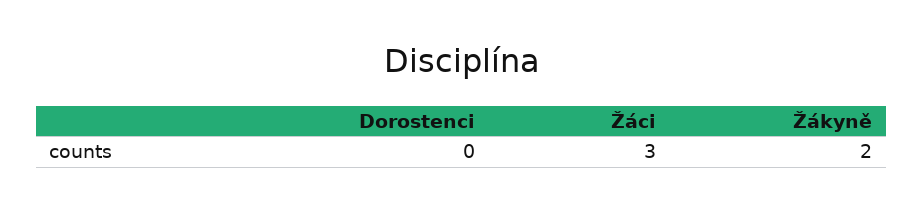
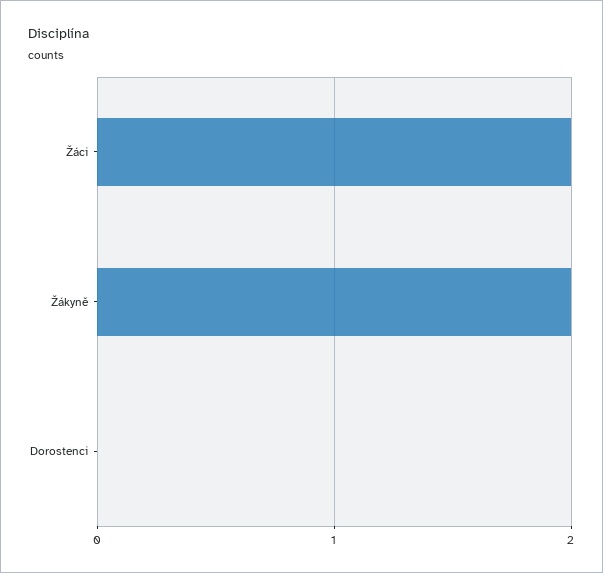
Žáci: 3 -> 2

